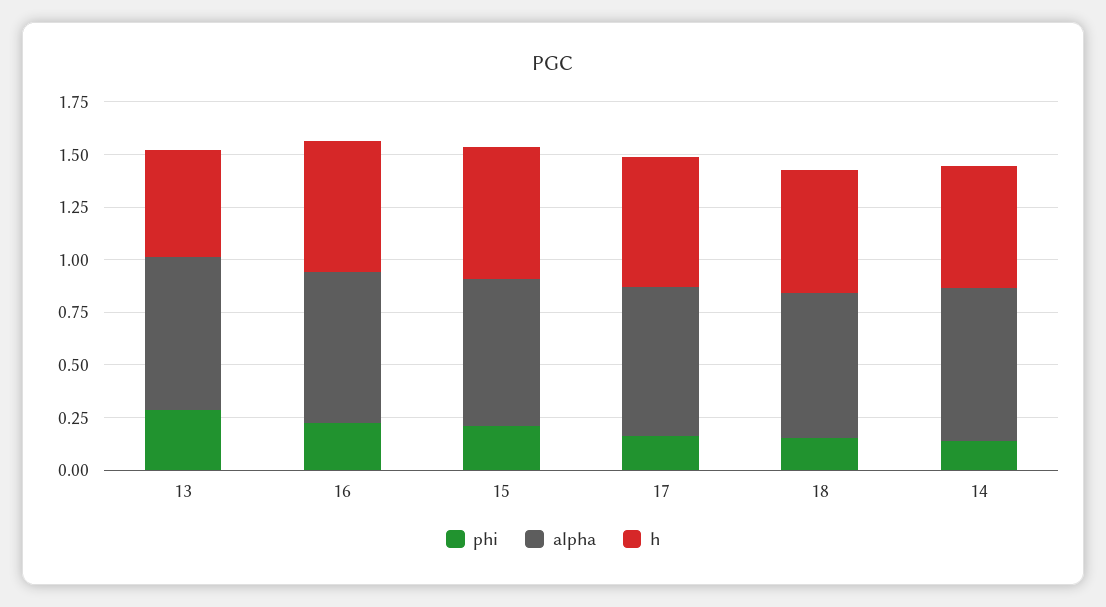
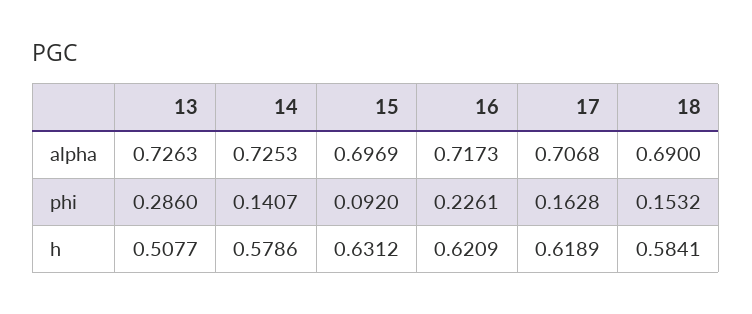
phi, 15: 0.2 -> 0.092

